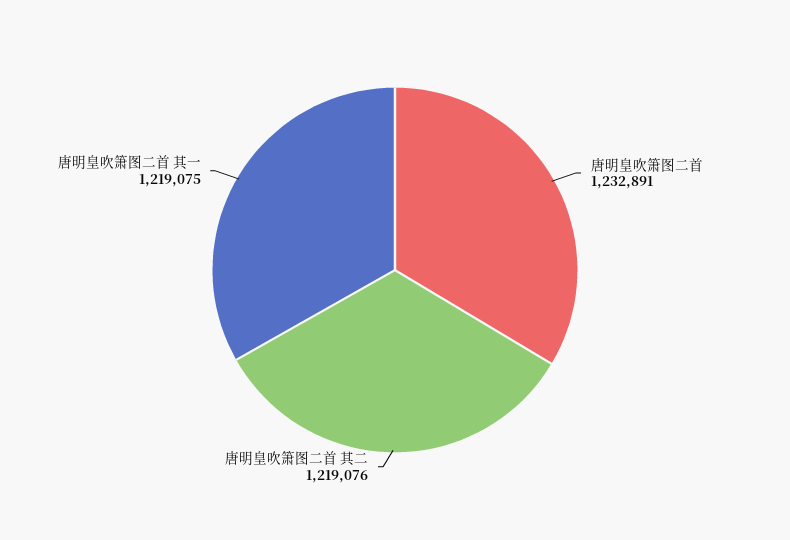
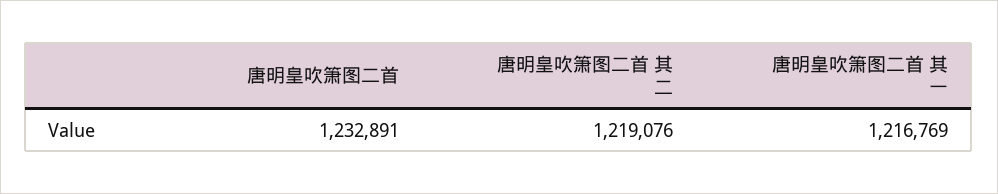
唐明皇吹箫图二首 其一: 1219075 -> 1216769

